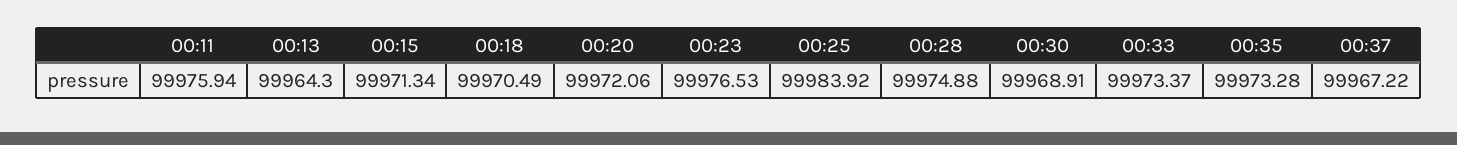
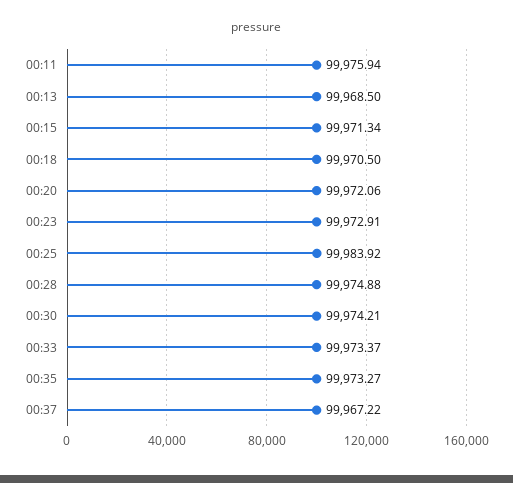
00:13: 99964.3 -> 99968.5
00:18: 99970.49 -> 99970.5
00:23: 99976.53 -> 99972.91
00:30: 99968.91 -> 99974.21
00:35: 99973.28 -> 99973.27

